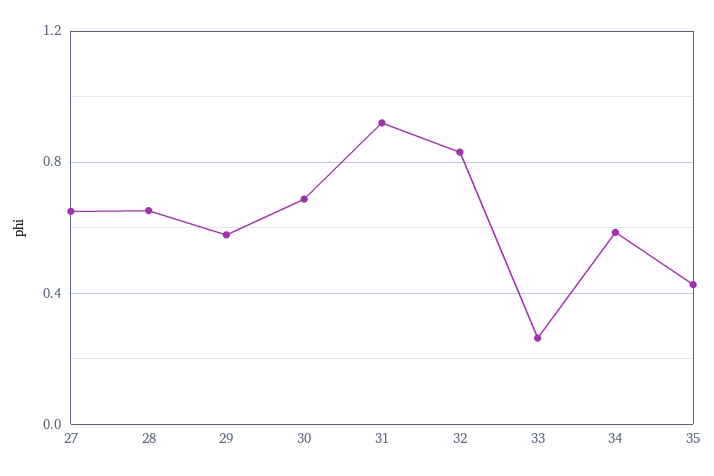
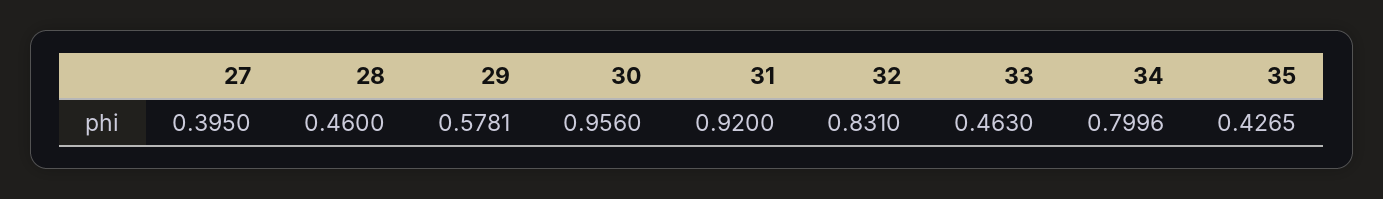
27: 0.65 -> 0.395
28: 0.65 -> 0.46
30: 0.7 -> 0.956
33: 0.25 -> 0.463
34: 0.6 -> 0.7996

